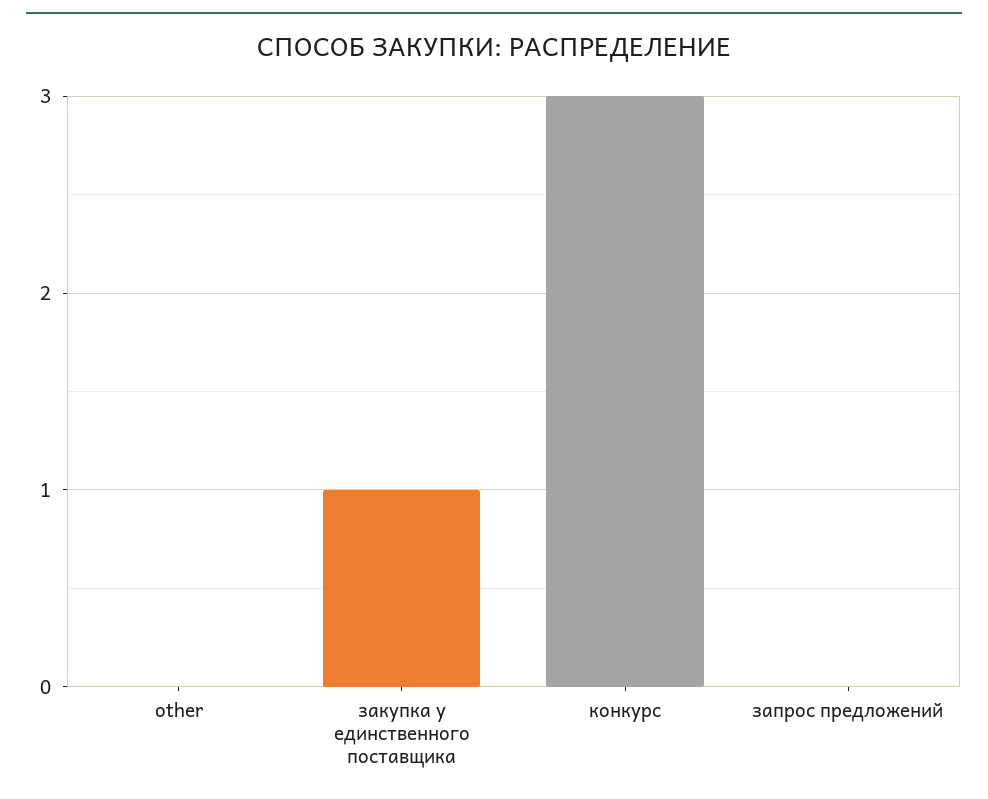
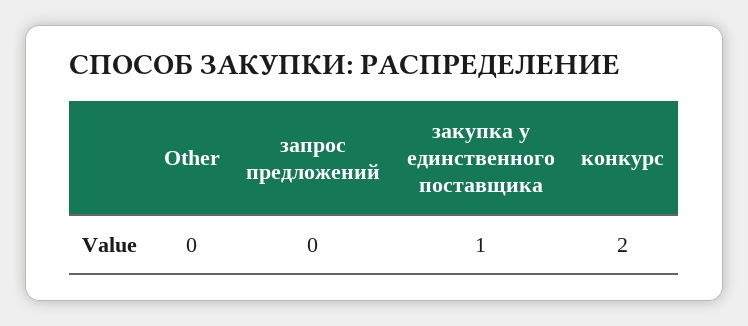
конкурс: 3 -> 2

